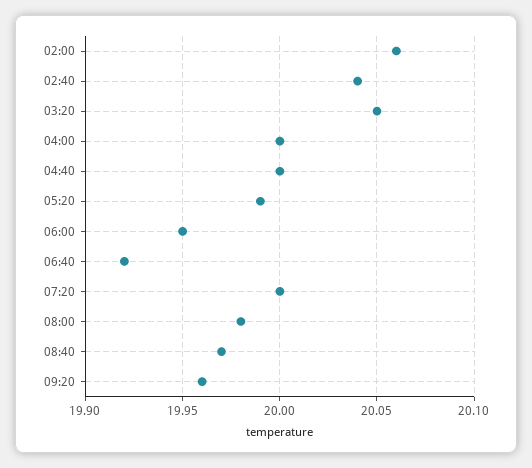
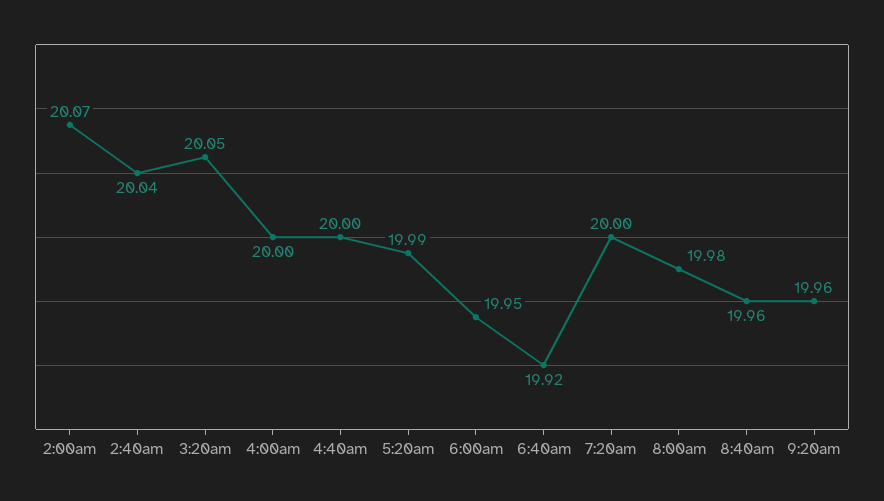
02:00: 20.06 -> 20.07
08:40: 19.97 -> 19.96

